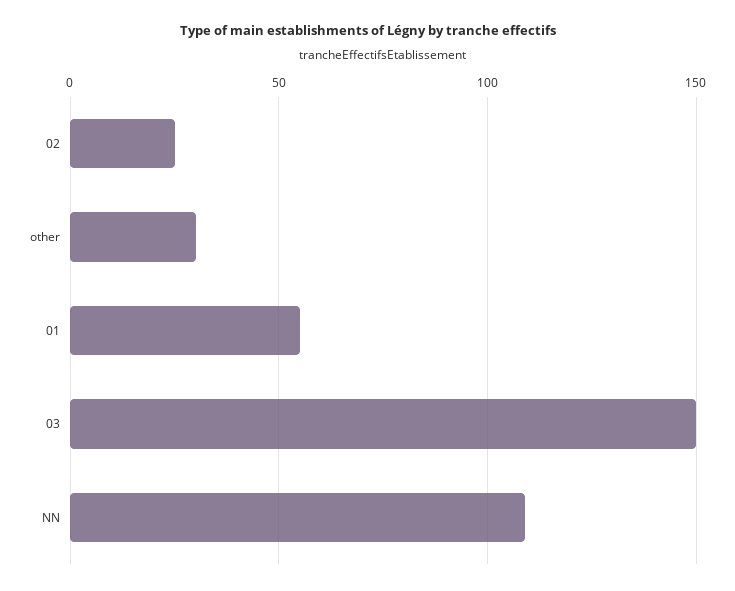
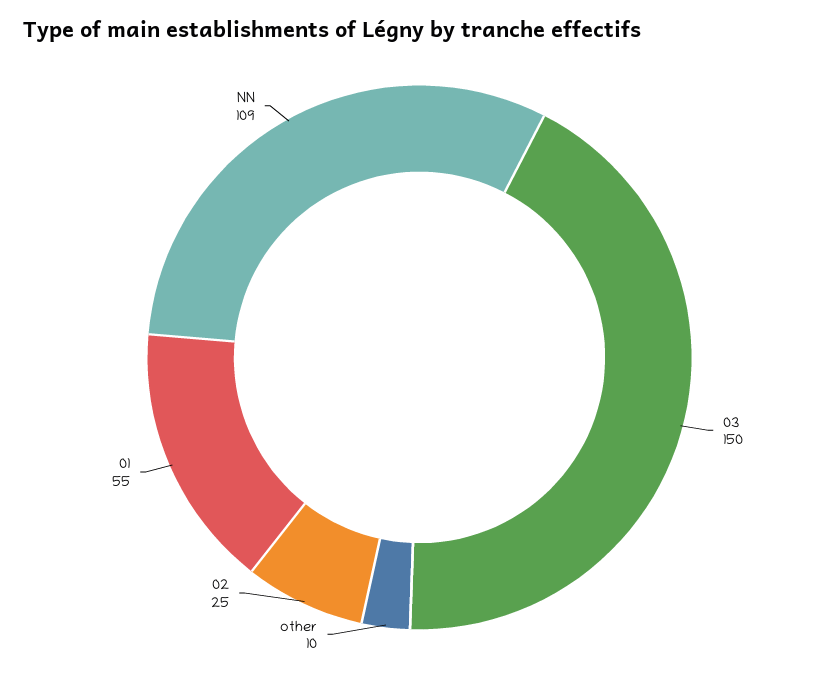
other: 30 -> 10

